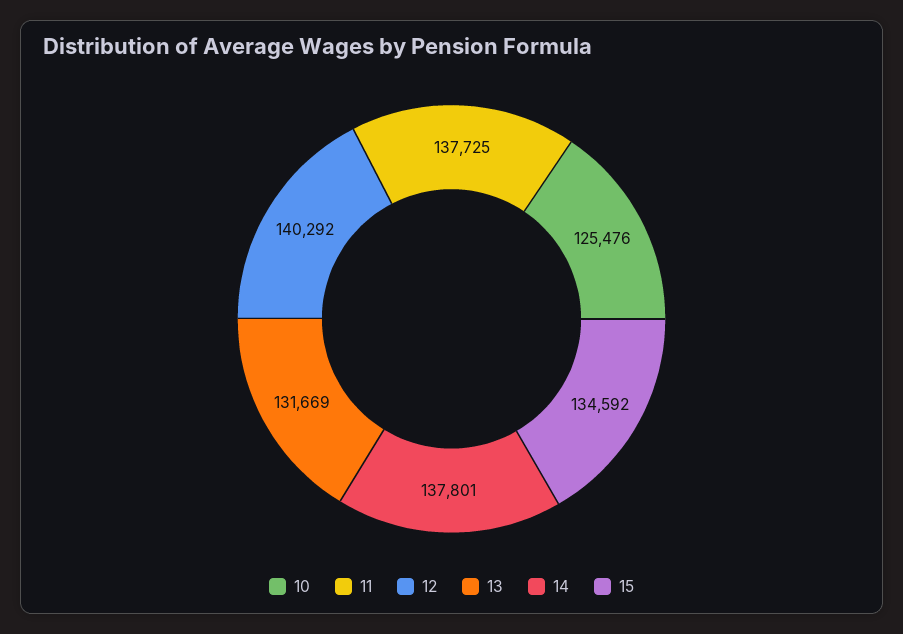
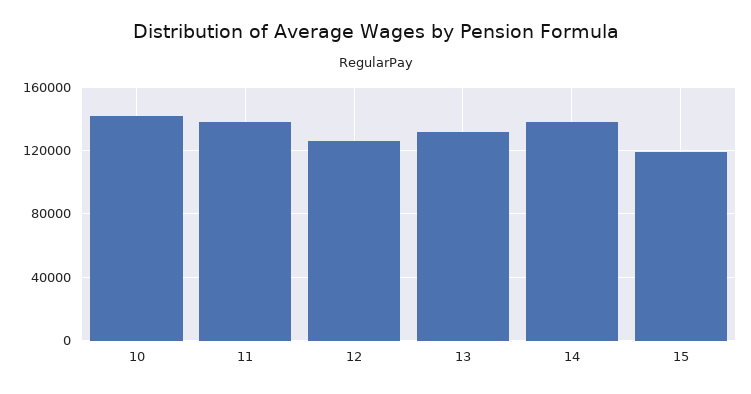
10: 125476 -> 140000
12: 140292 -> 125000
15: 134592 -> 120000

